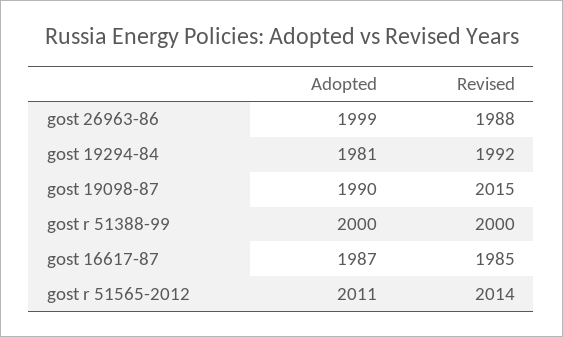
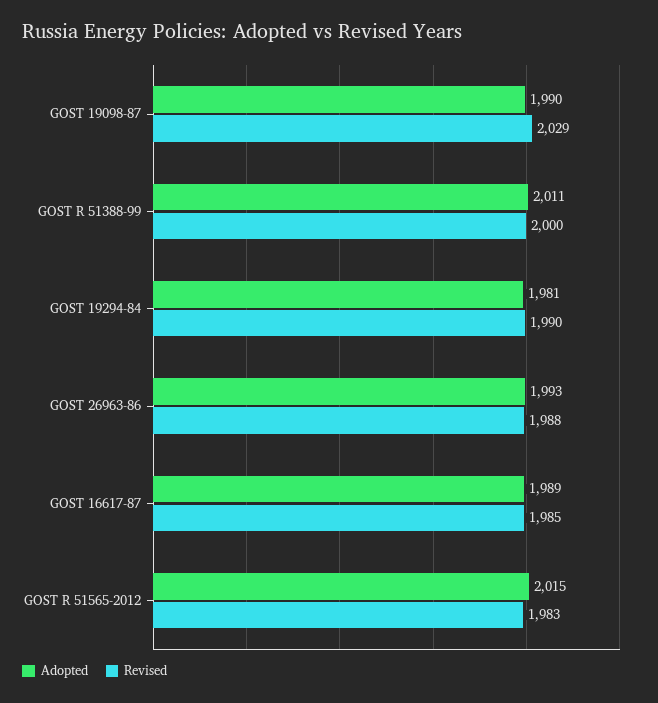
Adopted, gost 26963-86: 1999 -> 1993
Revised, gost 19294-84: 1992 -> 1990
Revised, gost 19098-87: 2015 -> 2029
Adopted, gost r 51388-99: 2000 -> 2011
Adopted, gost 16617-87: 1987 -> 1989
Adopted, gost r 51565-2012: 2011 -> 2015
Revised, gost r 51565-2012: 2014 -> 1983

